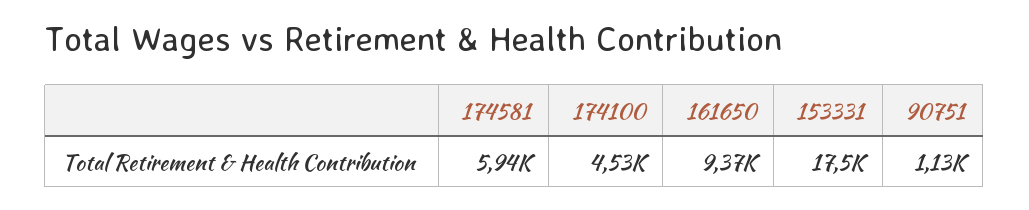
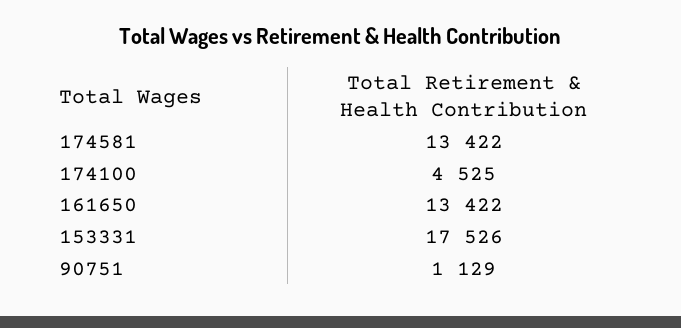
174581: 5940 -> 13422
161650: 9370 -> 13422

